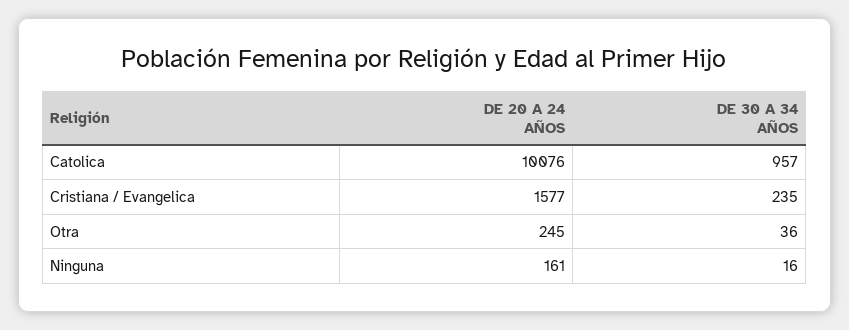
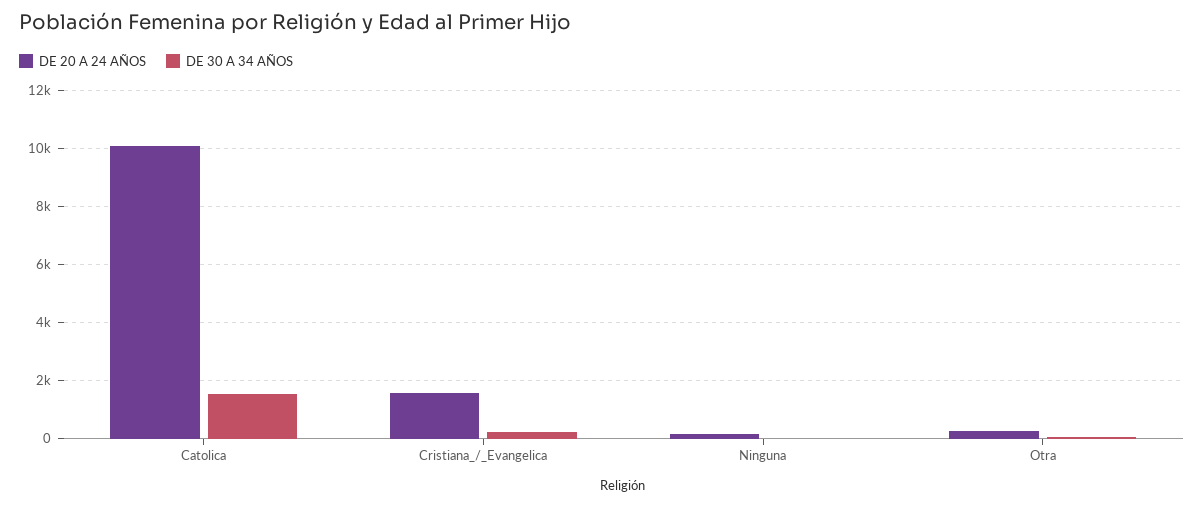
DE 30 A 34 AÑOS, Catolica: 957 -> 1500

